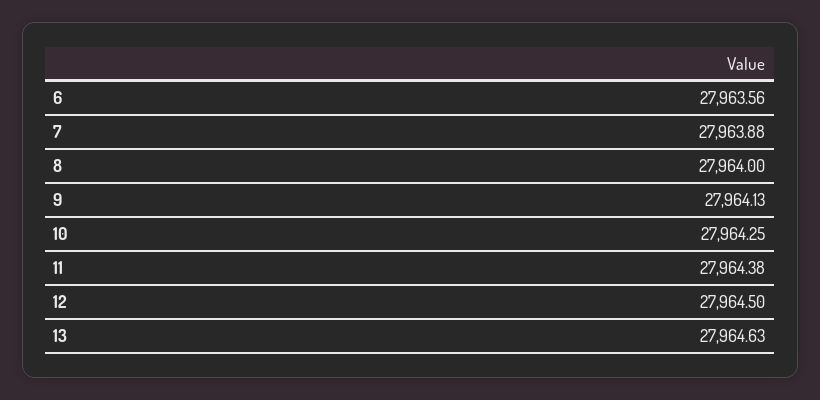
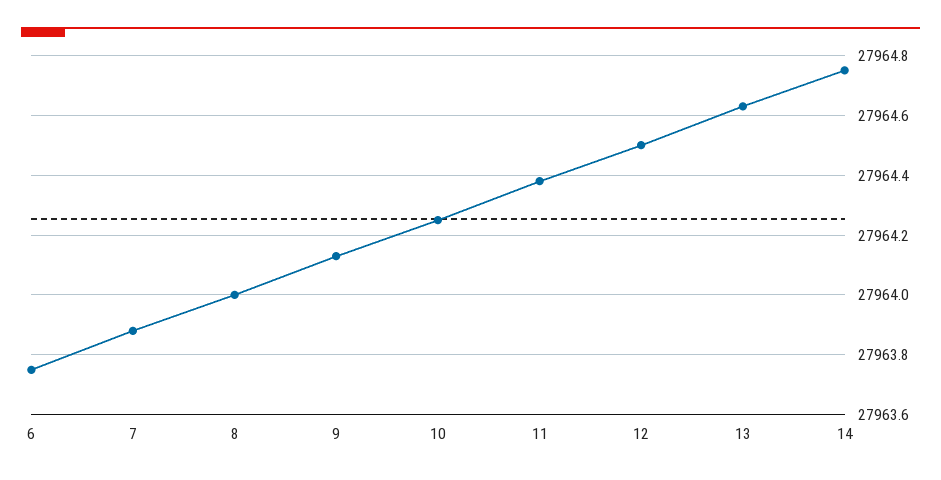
6: 27963.56 -> 27963.75
14: none -> 27964.75

